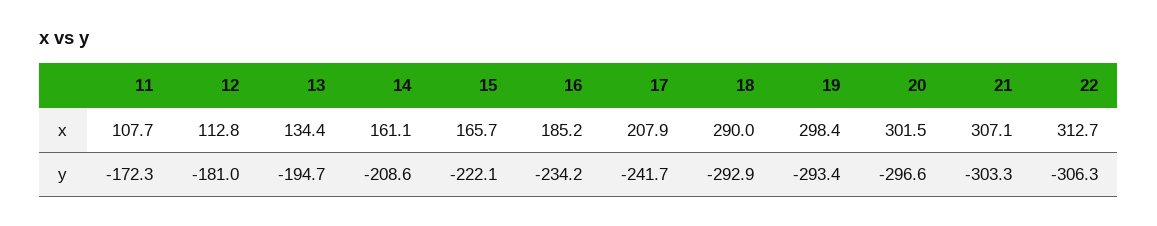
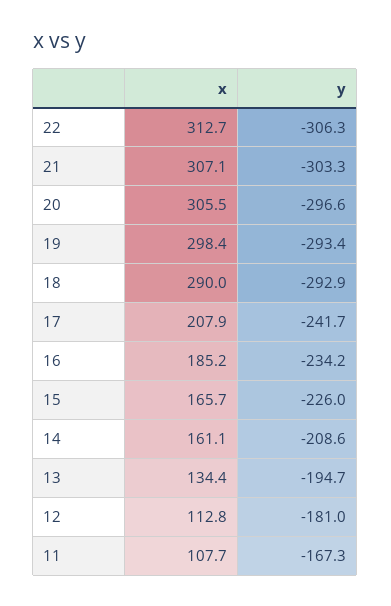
20, x: 301.5 -> 305.5
11, y: -172.3 -> -167.3
15, y: -222.1 -> -226

